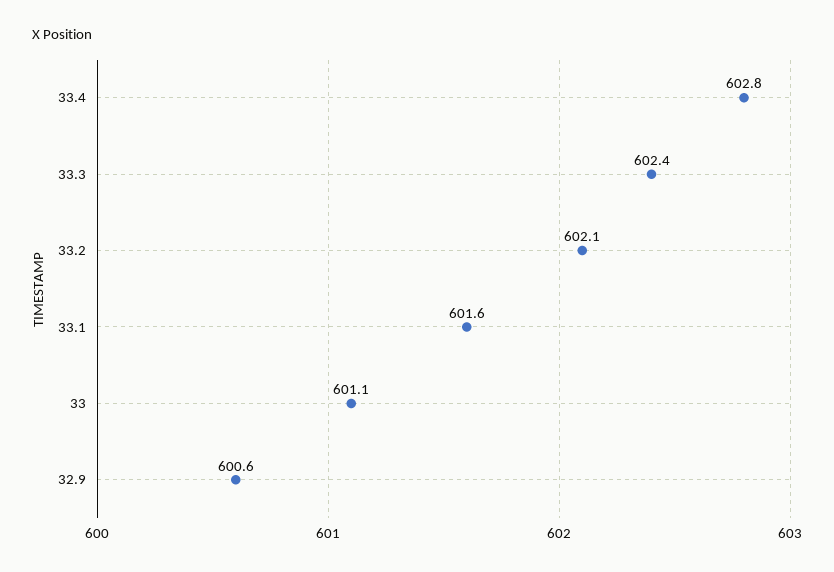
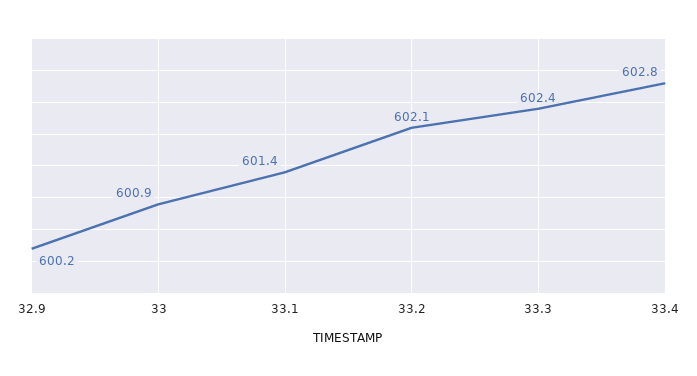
33.1: 601.6 -> 601.4
33: 601.1 -> 600.9
32.9: 600.6 -> 600.2

